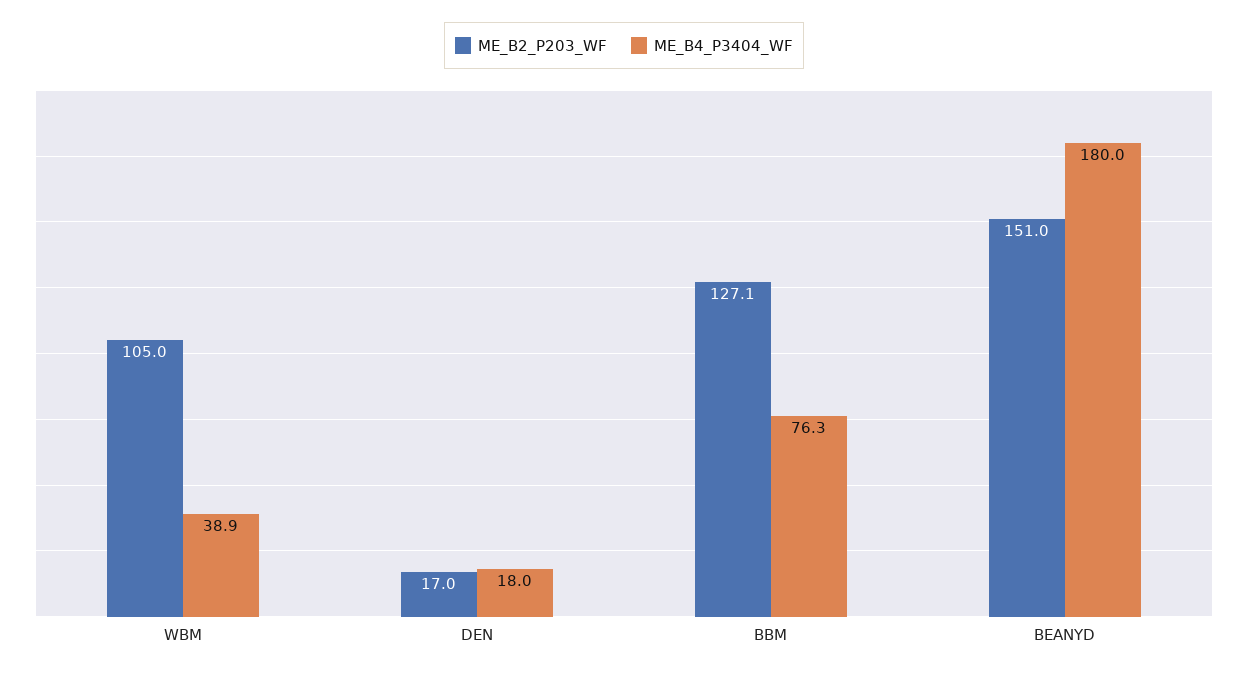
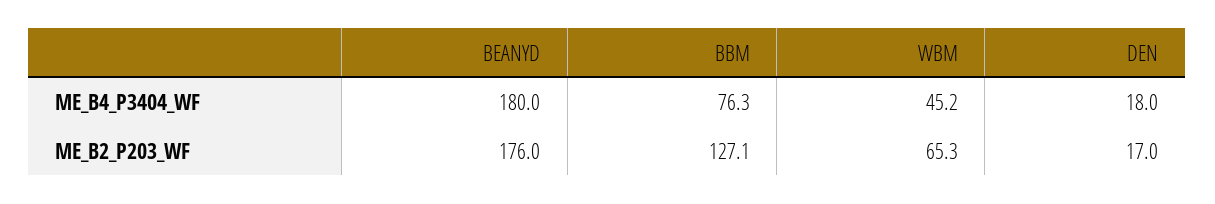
ME_B2_P203_WF, WBM: 105 -> 65.3
ME_B4_P3404_WF, WBM: 38.9 -> 45.2
ME_B2_P203_WF, BEANYD: 151 -> 176

